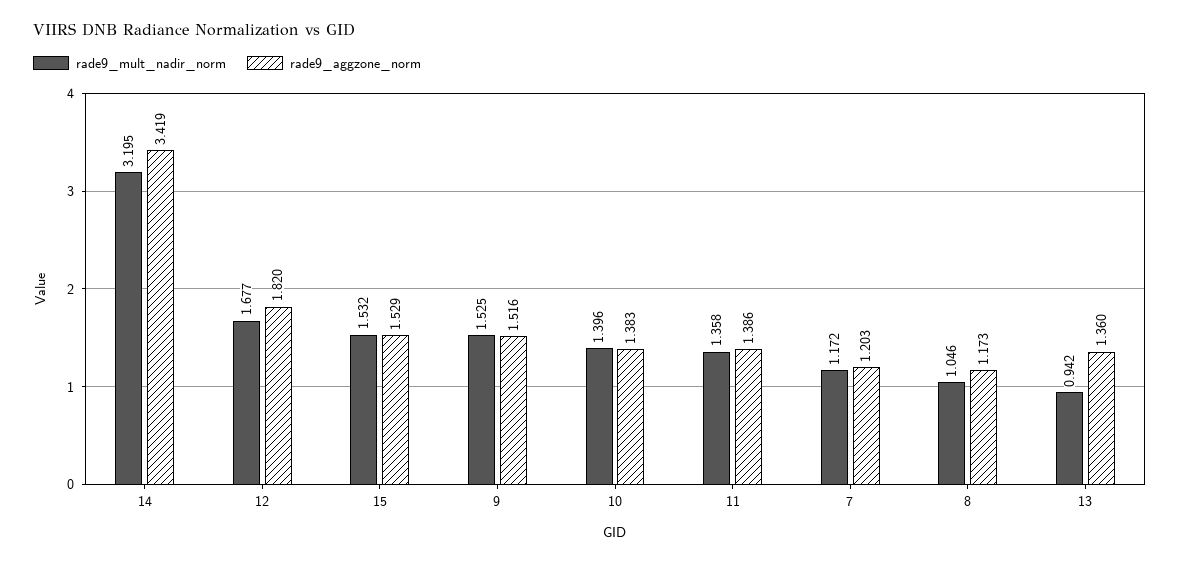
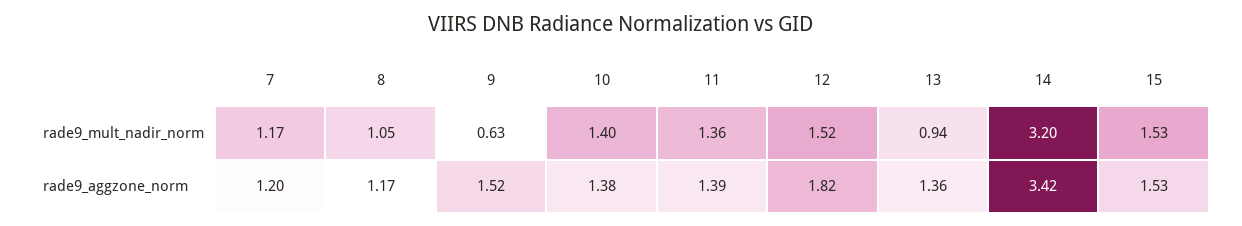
rade9_mult_nadir_norm, 12: 1.677 -> 1.52
rade9_mult_nadir_norm, 9: 1.525 -> 0.63

